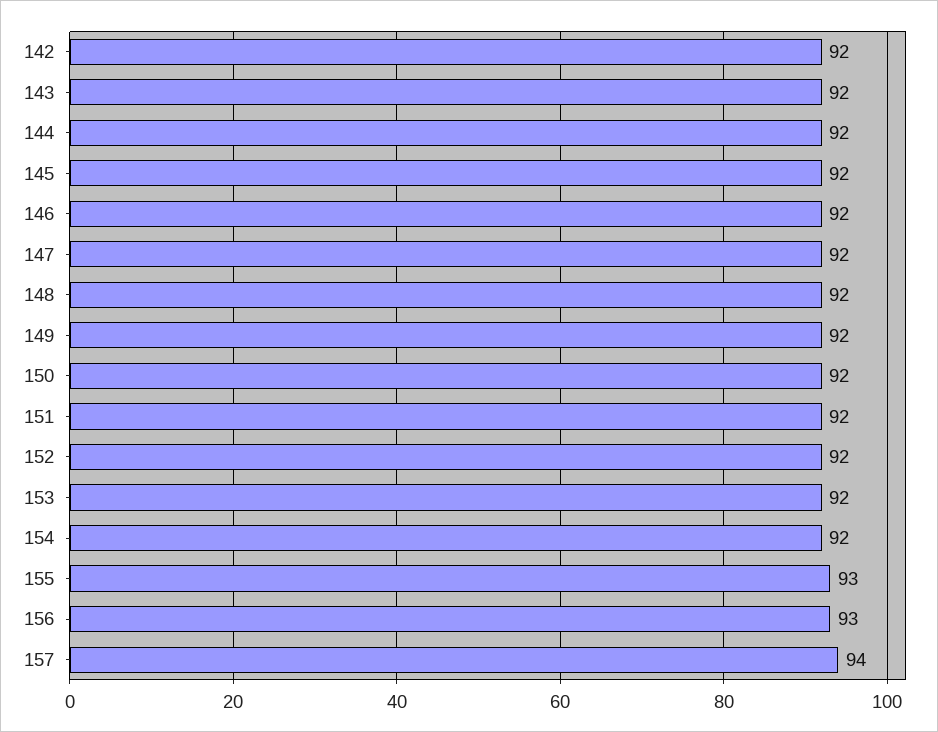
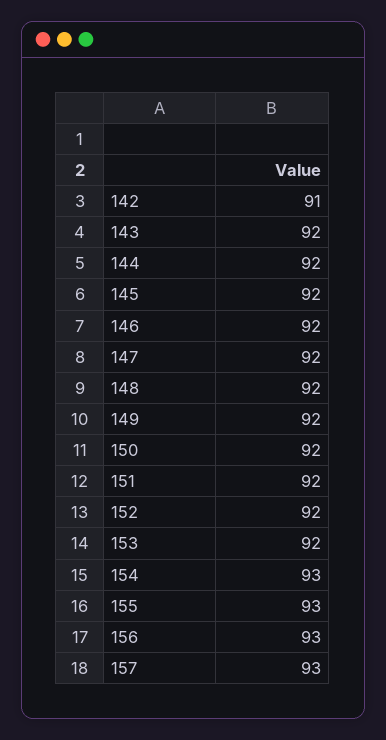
142: 92 -> 91
154: 92 -> 93
157: 94 -> 93

